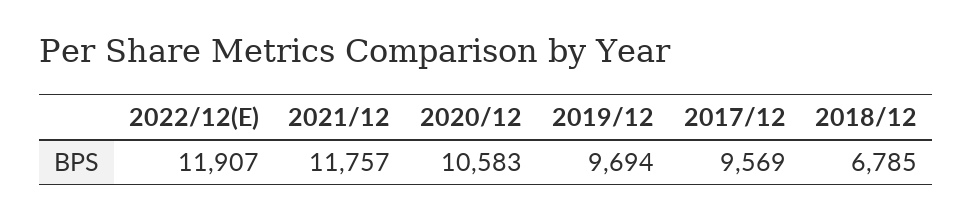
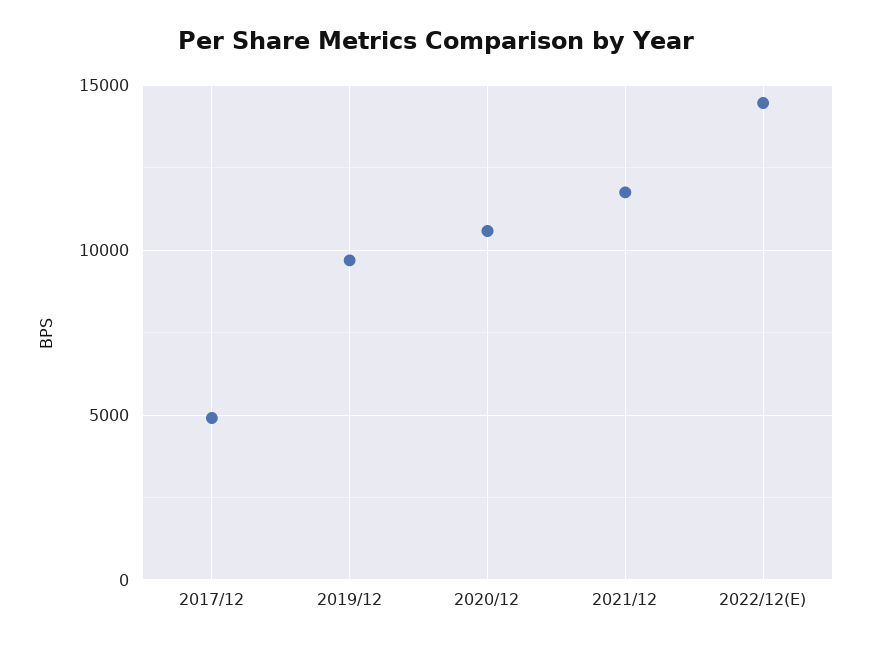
2022/12(E): 11907 -> 14500
2017/12: 9569 -> 5000
2018/12: 6785 -> none

